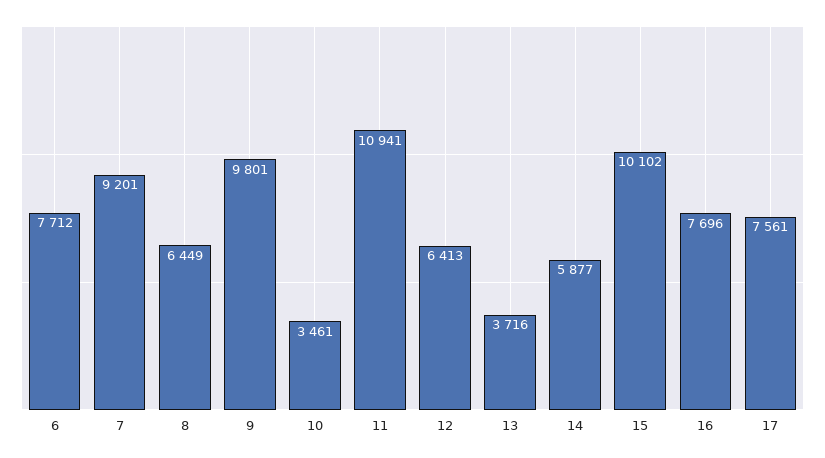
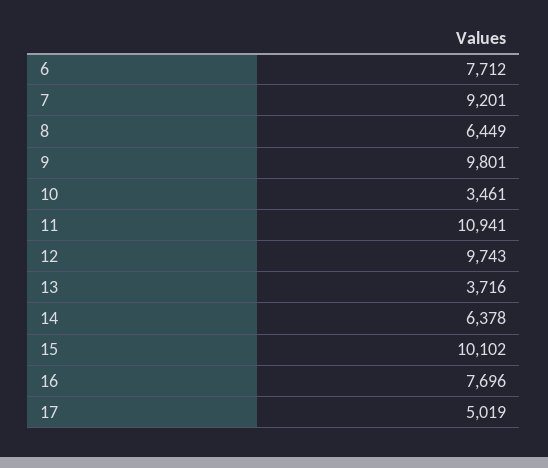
12: 6413 -> 9743
14: 5877 -> 6378
17: 7561 -> 5019

